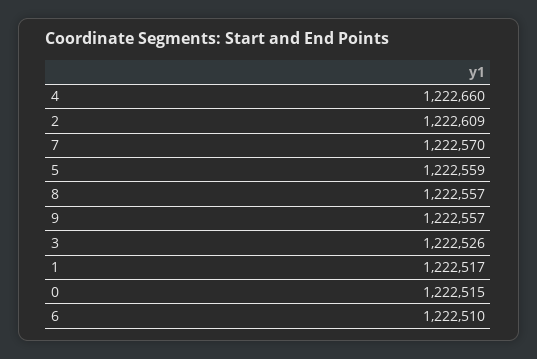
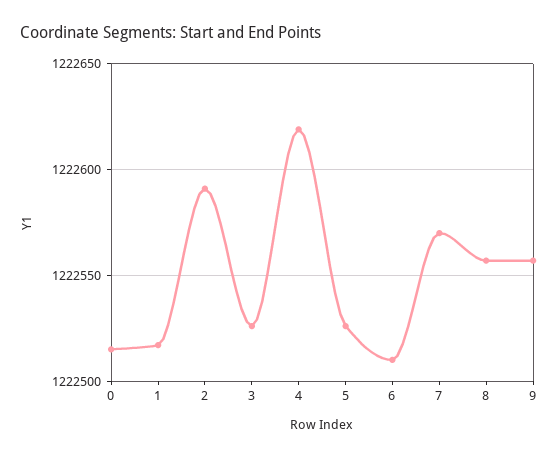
4: 1222660 -> 1222620
2: 1222609 -> 1222590
5: 1222559 -> 1222525

